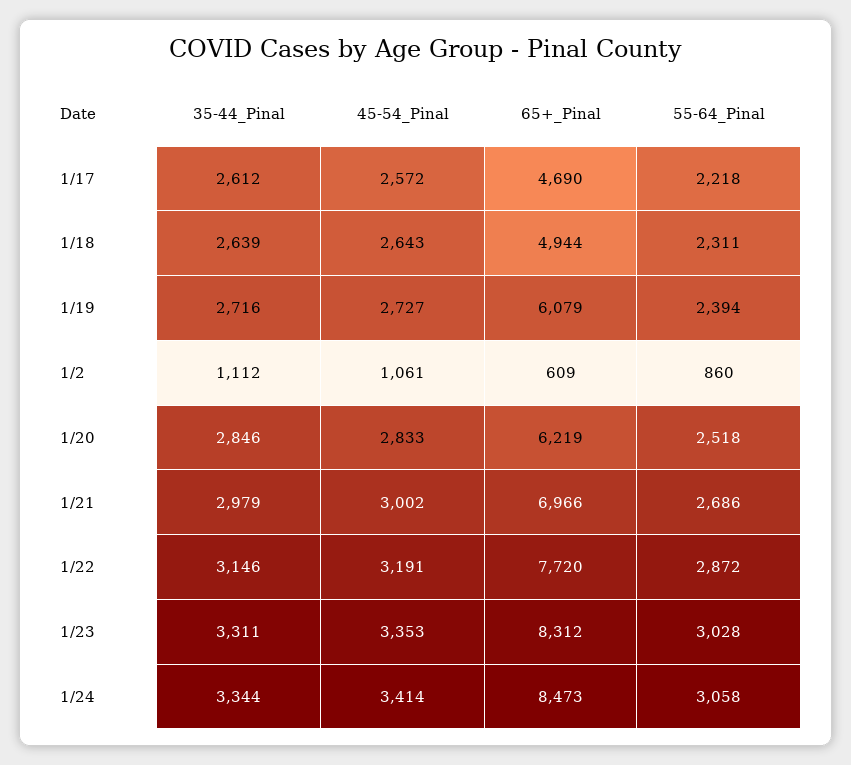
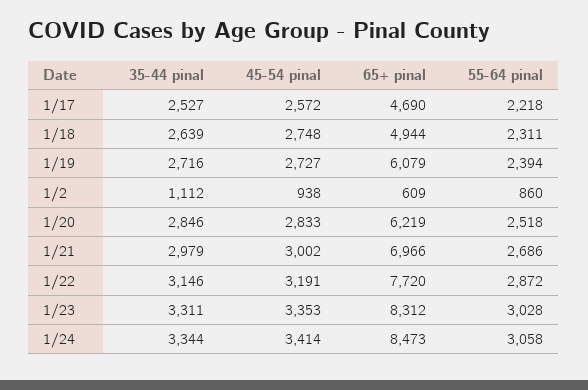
35-44_Pinal, 1/17: 2612 -> 2527
45-54_Pinal, 1/18: 2643 -> 2748
45-54_Pinal, 1/2: 1061 -> 938

